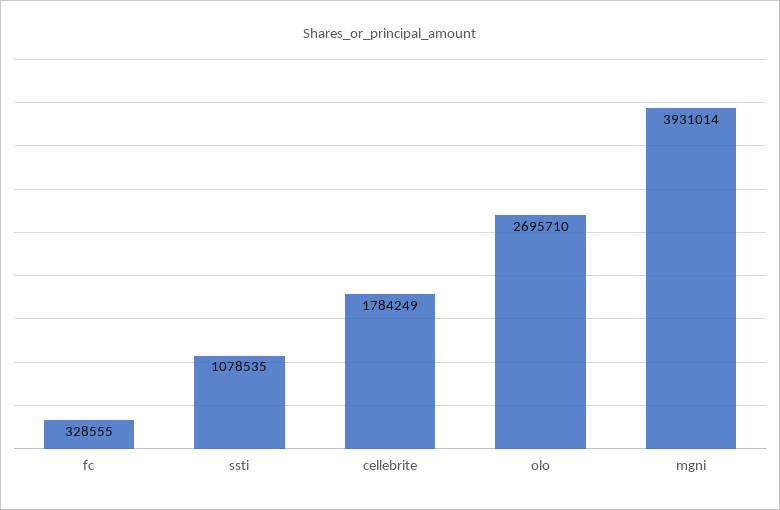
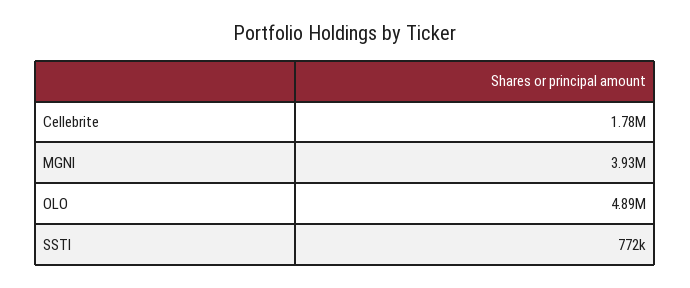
fc: 328555 -> none
ssti: 1078535 -> 772000
olo: 2695710 -> 4890000

